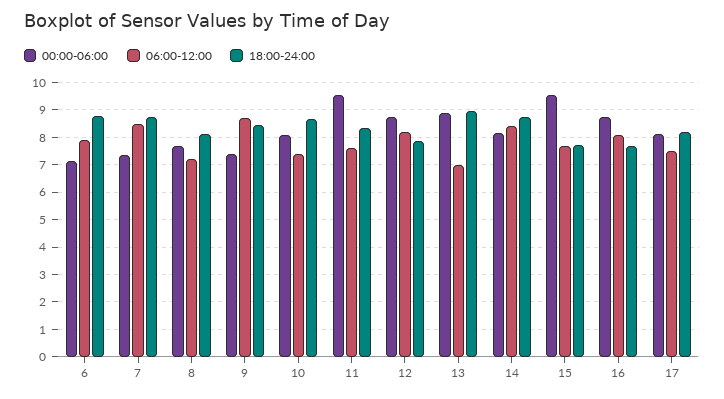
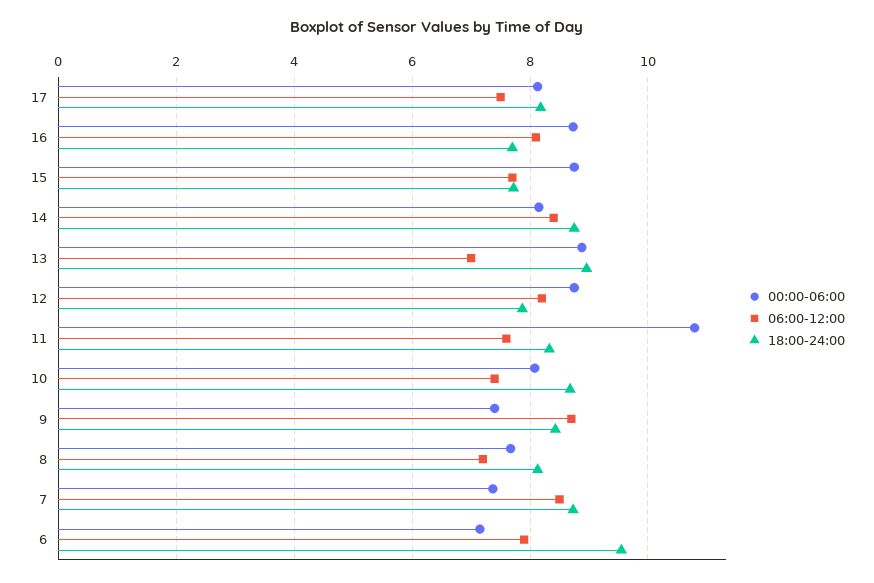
18:00-24:00, 6: 8.75 -> 9.6
00:00-06:00, 11: 9.5 -> 10.8
00:00-06:00, 15: 9.5 -> 8.8

